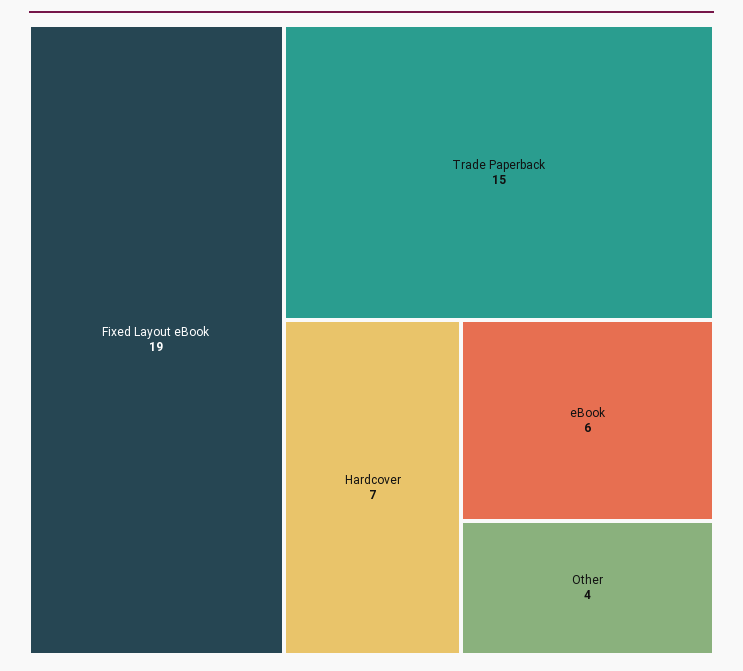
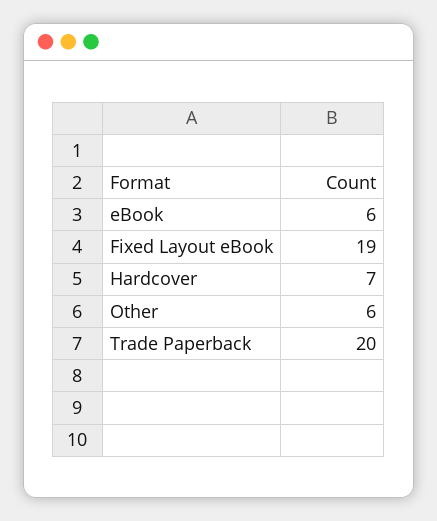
Trade Paperback: 15 -> 20
Other: 4 -> 6

